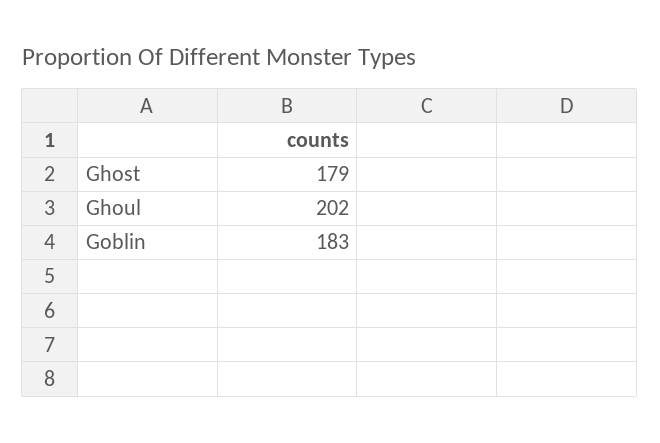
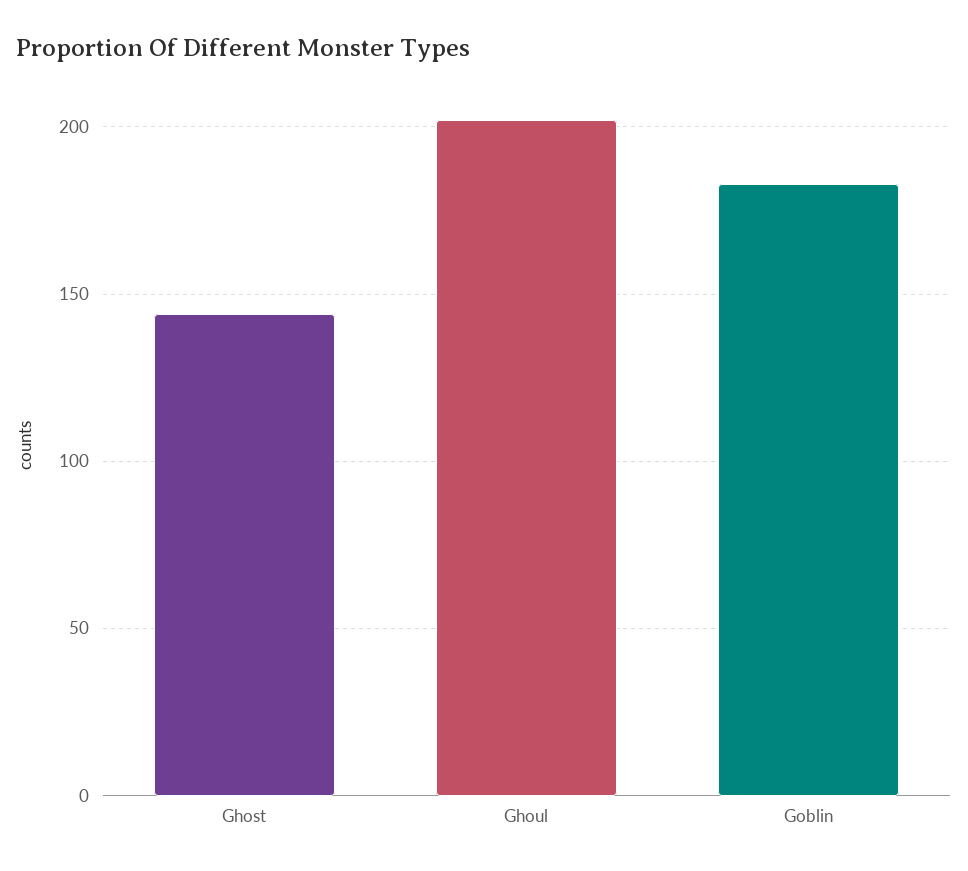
Ghost: 179 -> 145

